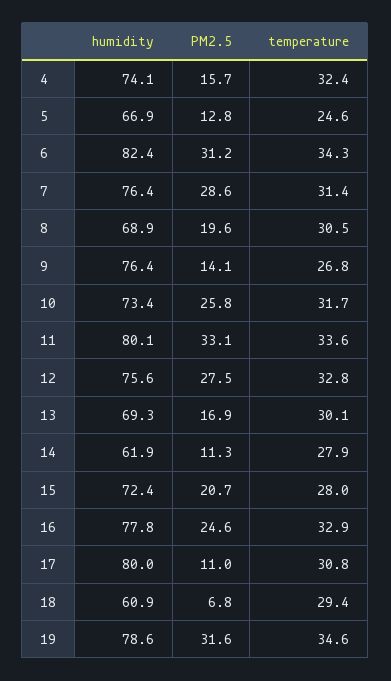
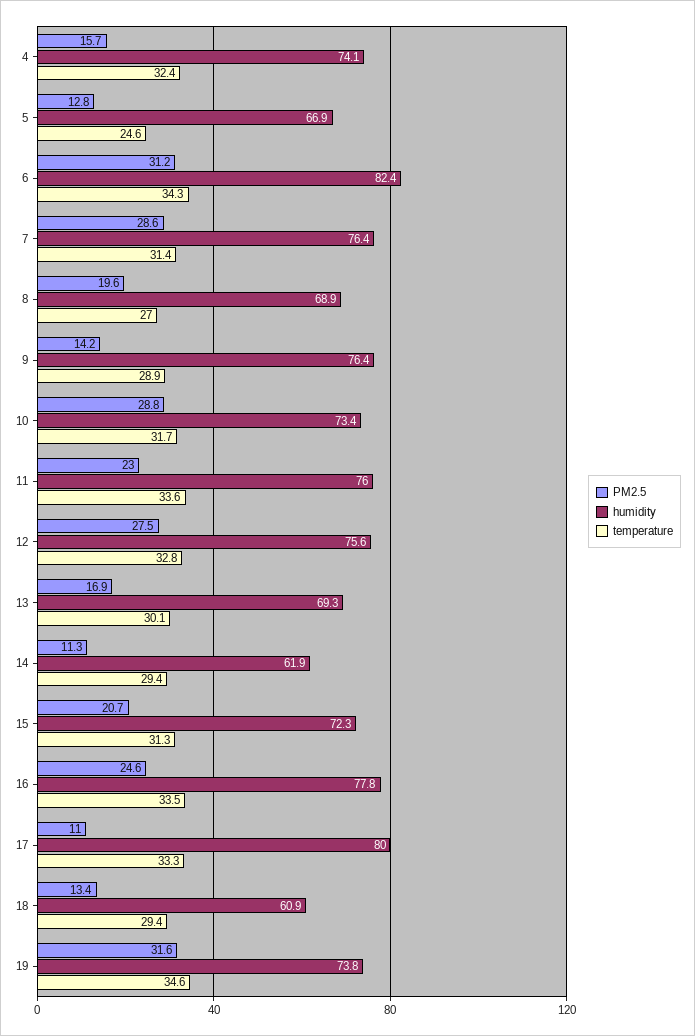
temperature, 8: 30.5 -> 27
PM2.5, 9: 14.1 -> 14.2
temperature, 9: 26.8 -> 28.9
PM2.5, 10: 25.8 -> 28.8
humidity, 11: 80.1 -> 76
PM2.5, 11: 33.1 -> 23
temperature, 14: 27.9 -> 29.4
humidity, 15: 72.4 -> 72.3
temperature, 15: 28 -> 31.3
temperature, 16: 32.9 -> 33.5
temperature, 17: 30.8 -> 33.3
PM2.5, 18: 6.8 -> 13.4
humidity, 19: 78.6 -> 73.8

